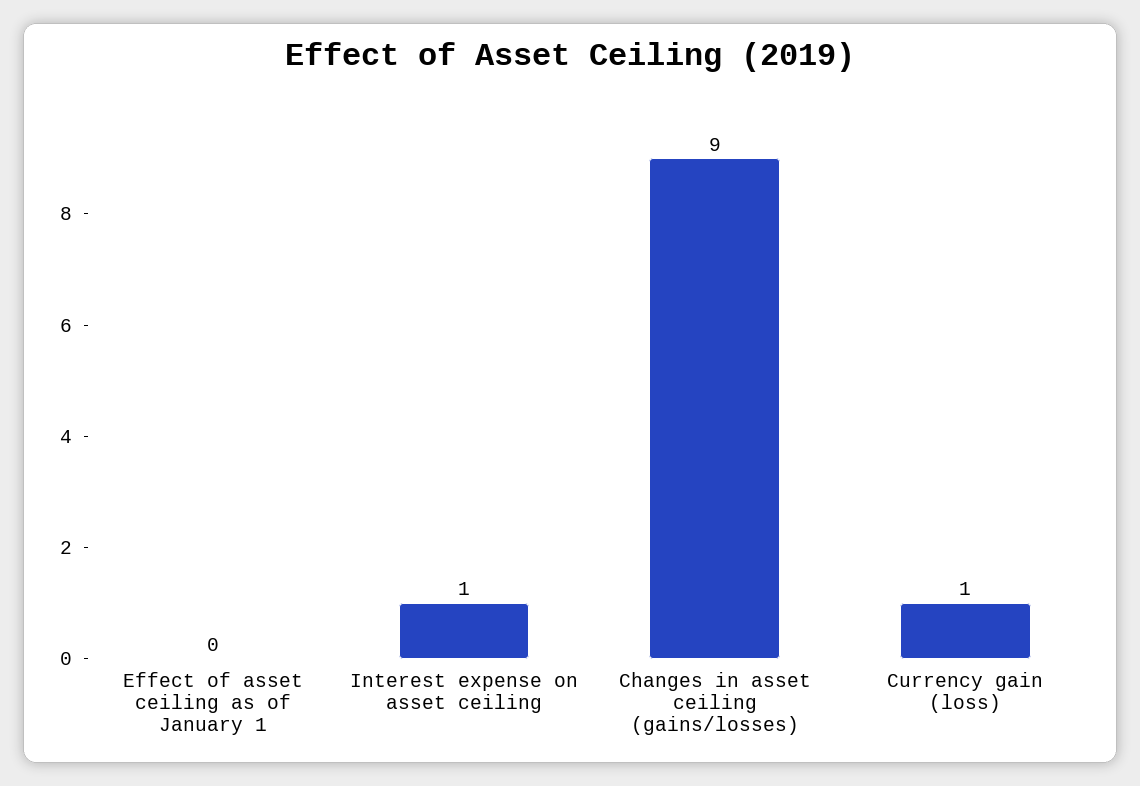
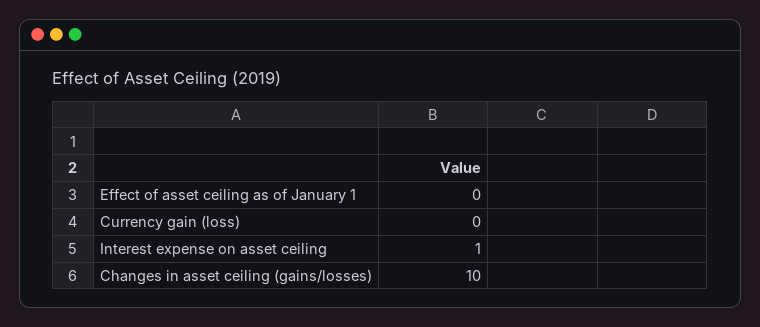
Changes in asset ceiling (gains/losses): 9 -> 10
Currency gain (loss): 1 -> 0

